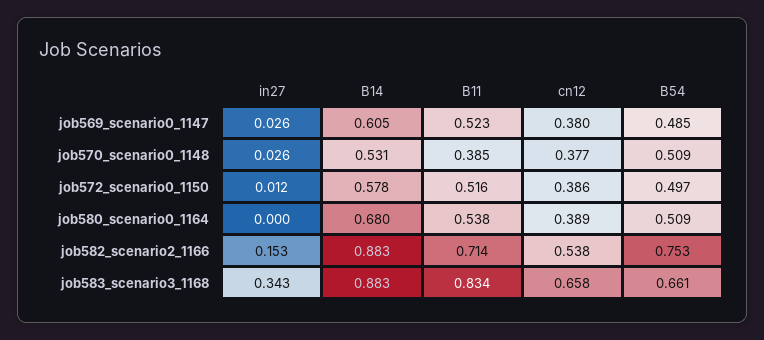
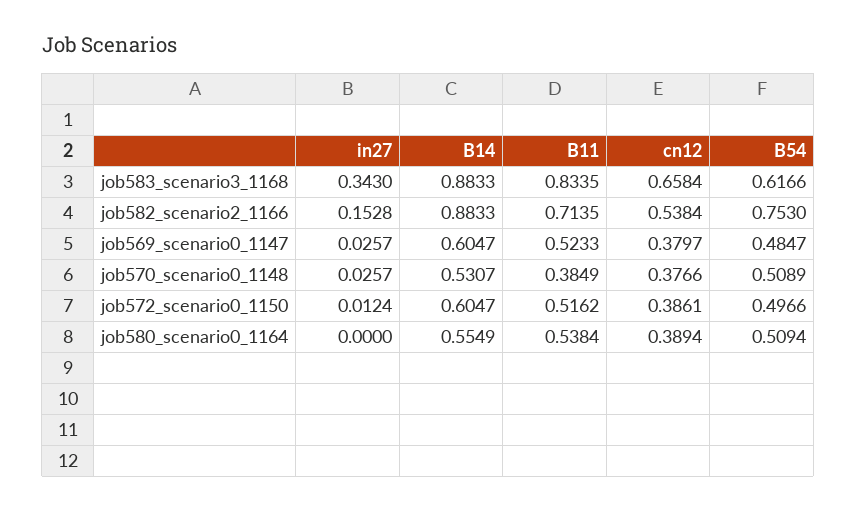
B14, job572_scenario0_1150: 0.578 -> 0.6047
B14, job580_scenario0_1164: 0.68 -> 0.5549
B54, job583_scenario3_1168: 0.661 -> 0.6166

